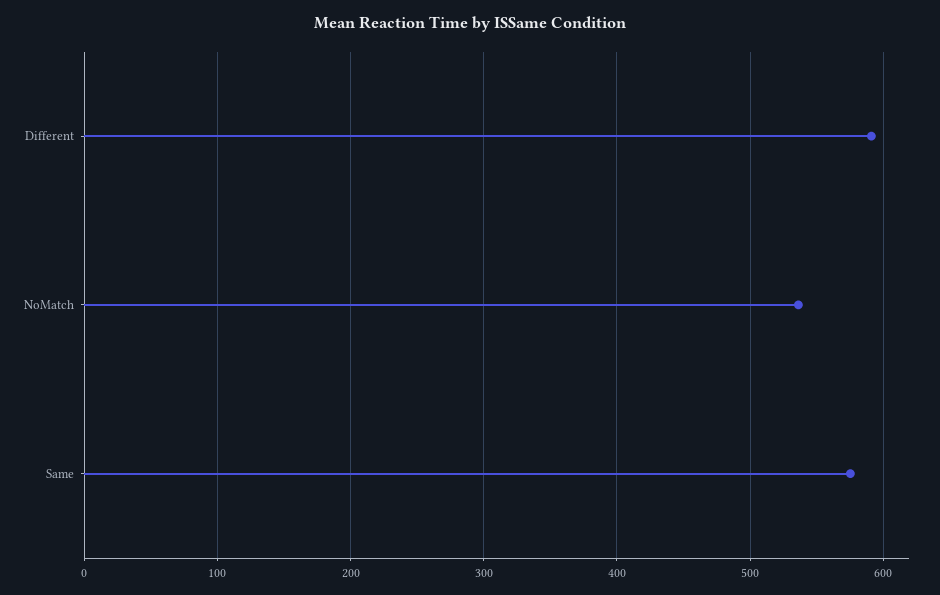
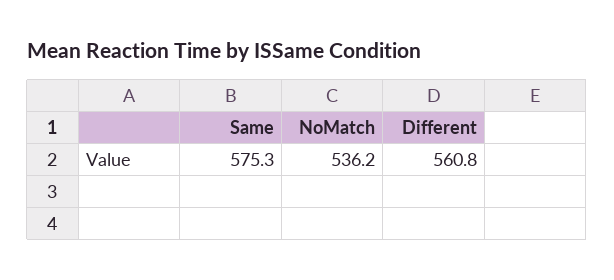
Different: 590 -> 560.8

